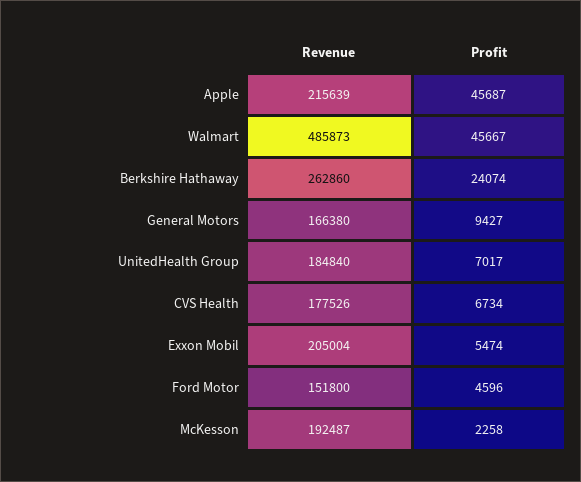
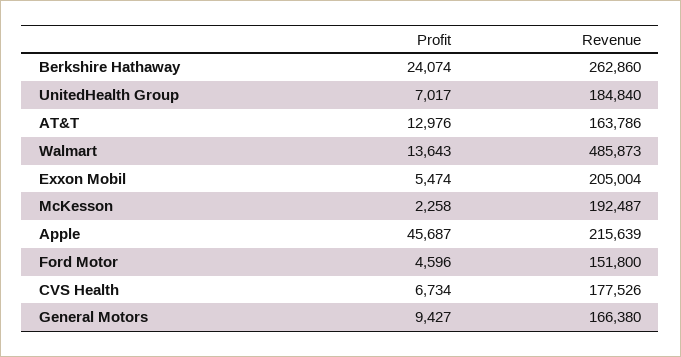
Profit, Walmart: 45667 -> 13643
Profit, AT&T: none -> 12976
Revenue, AT&T: none -> 163786

